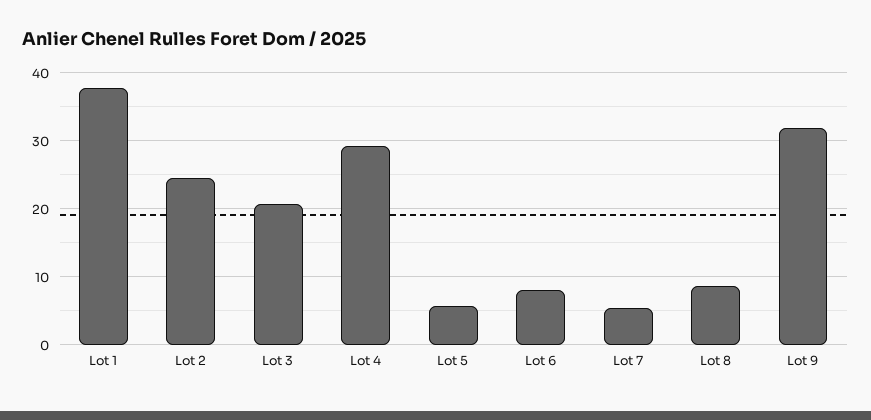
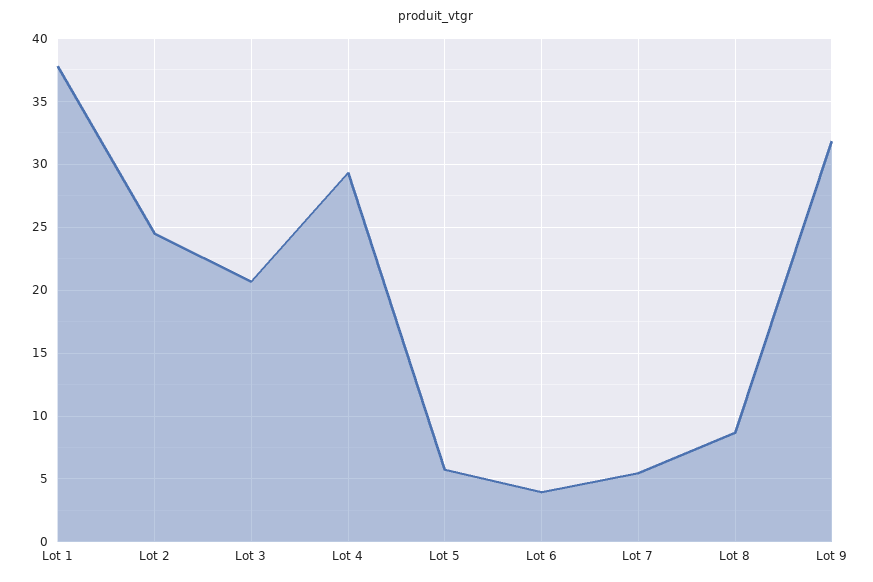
Lot 6: 8 -> 4

